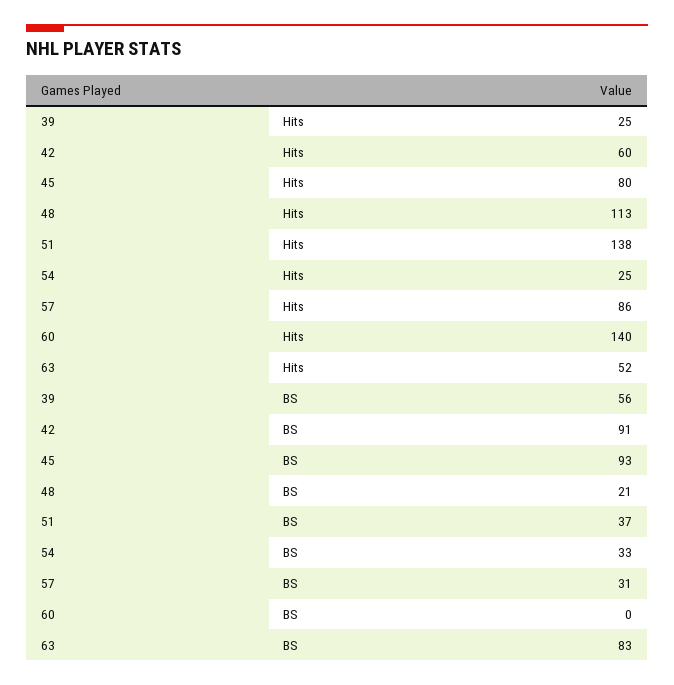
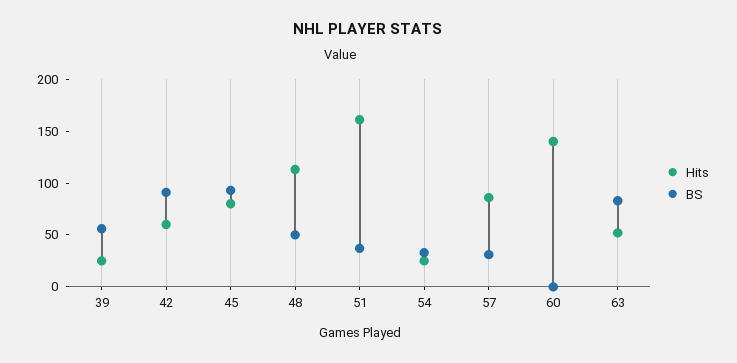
Hits, 51: 138 -> 160
BS, 48: 21 -> 50

